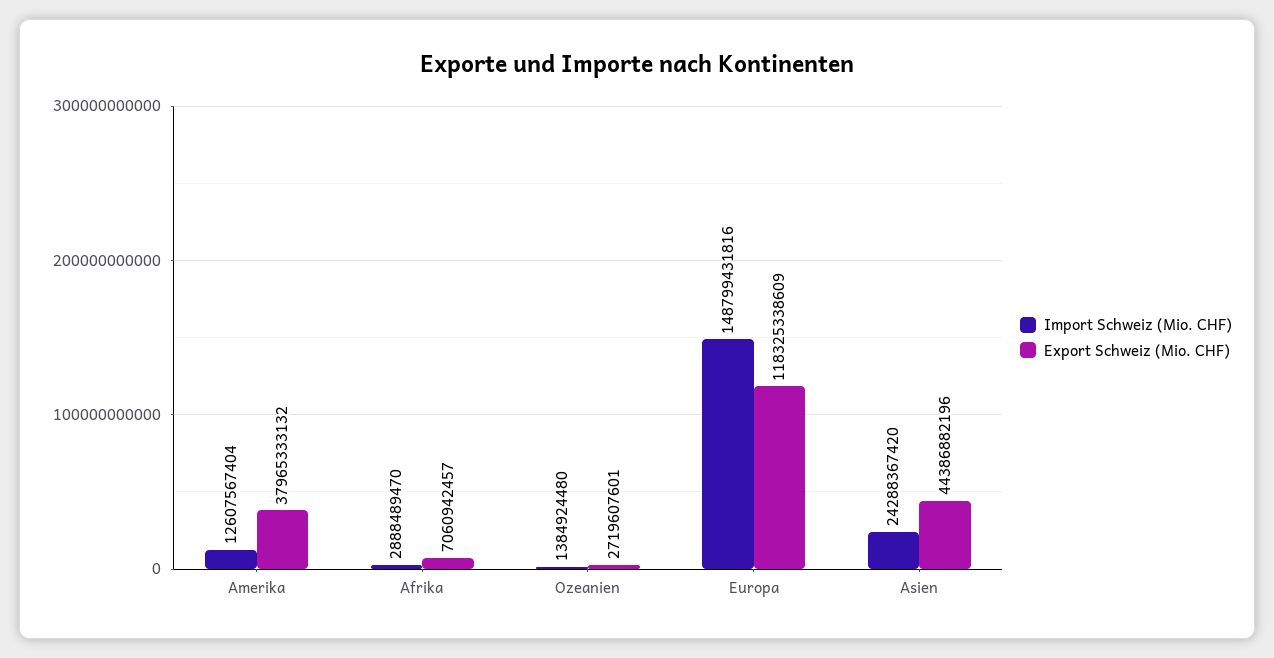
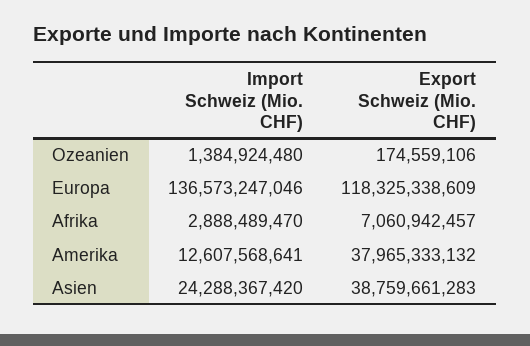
Import Schweiz (Mio. CHF), Amerika: 12607567404 -> 12607568641
Export Schweiz (Mio. CHF), Ozeanien: 2719607601 -> 174559106
Import Schweiz (Mio. CHF), Europa: 148799431816 -> 136573247046
Export Schweiz (Mio. CHF), Asien: 44386882196 -> 38759661283

